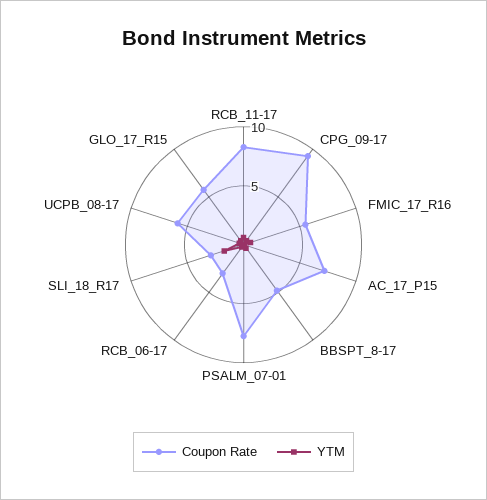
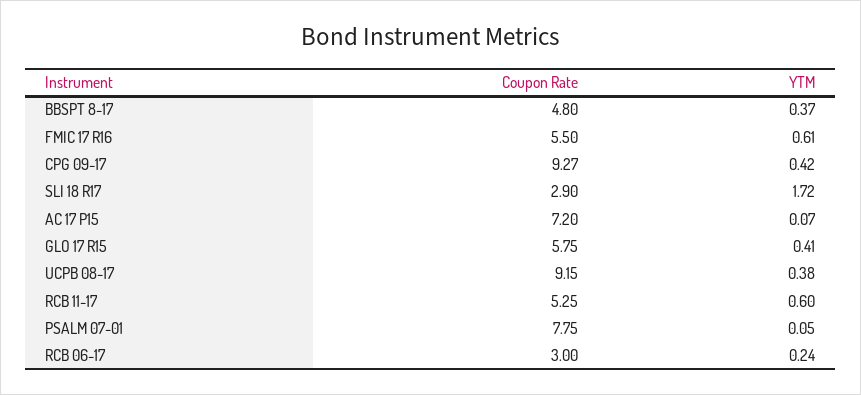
Coupon Rate, RCB_11-17: 8 -> 5.25
Coupon Rate, UCPB_08-17: 6 -> 9.15

